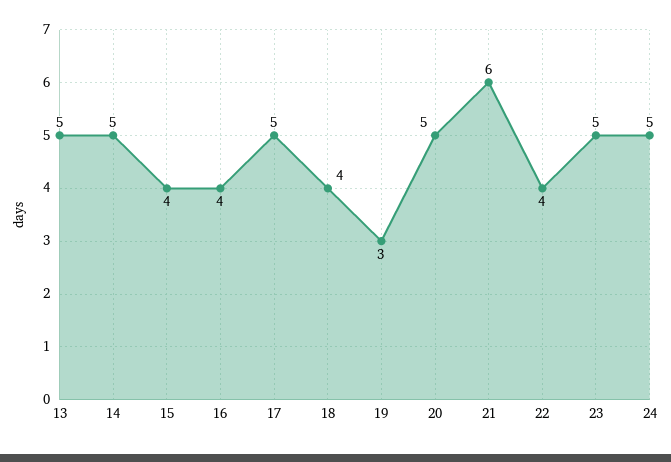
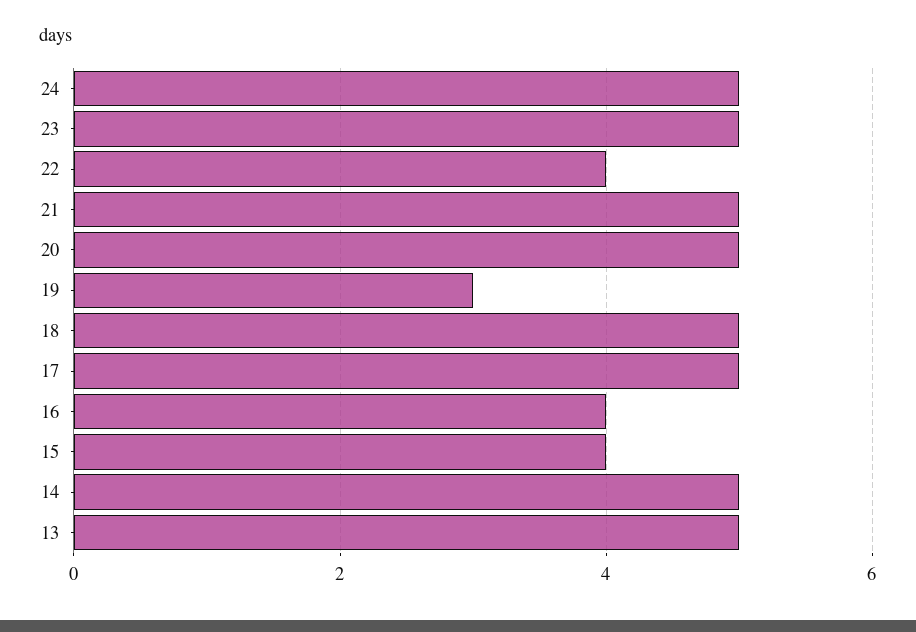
18: 4 -> 5
21: 6 -> 5

